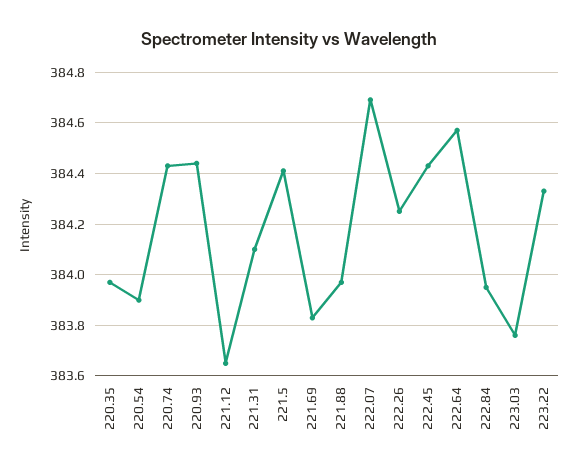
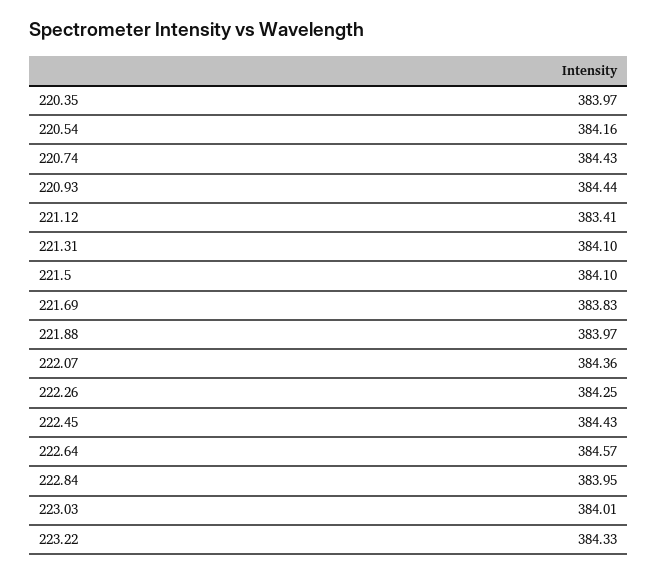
220.54: 383.9 -> 384.16
221.12: 383.65 -> 383.41
221.5: 384.4 -> 384.1
222.07: 384.7 -> 384.36
223.03: 383.75 -> 384.01

